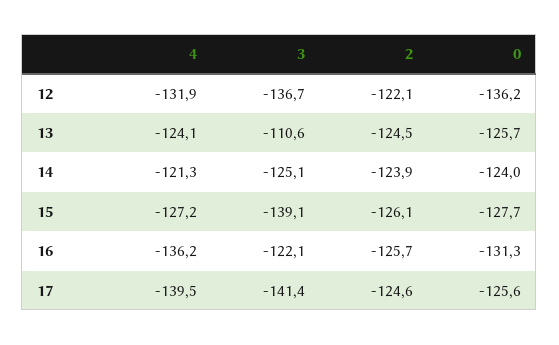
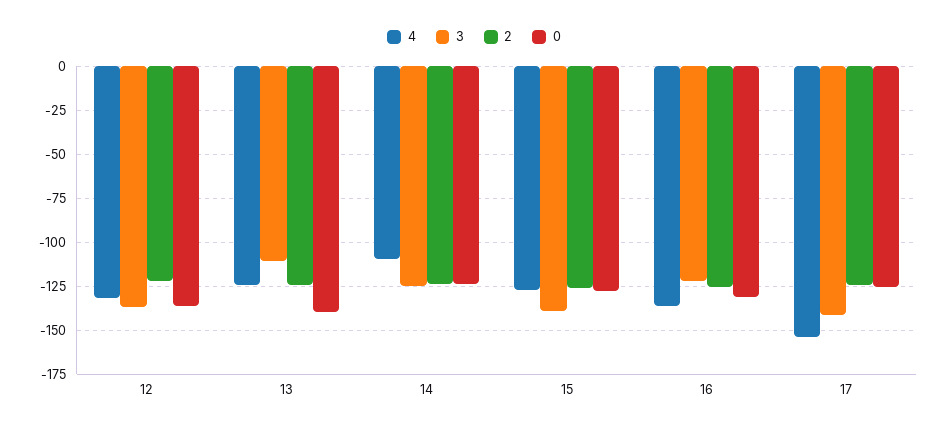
0, 13: -125.7 -> -140
4, 14: -121.3 -> -110
4, 17: -139.5 -> -155

